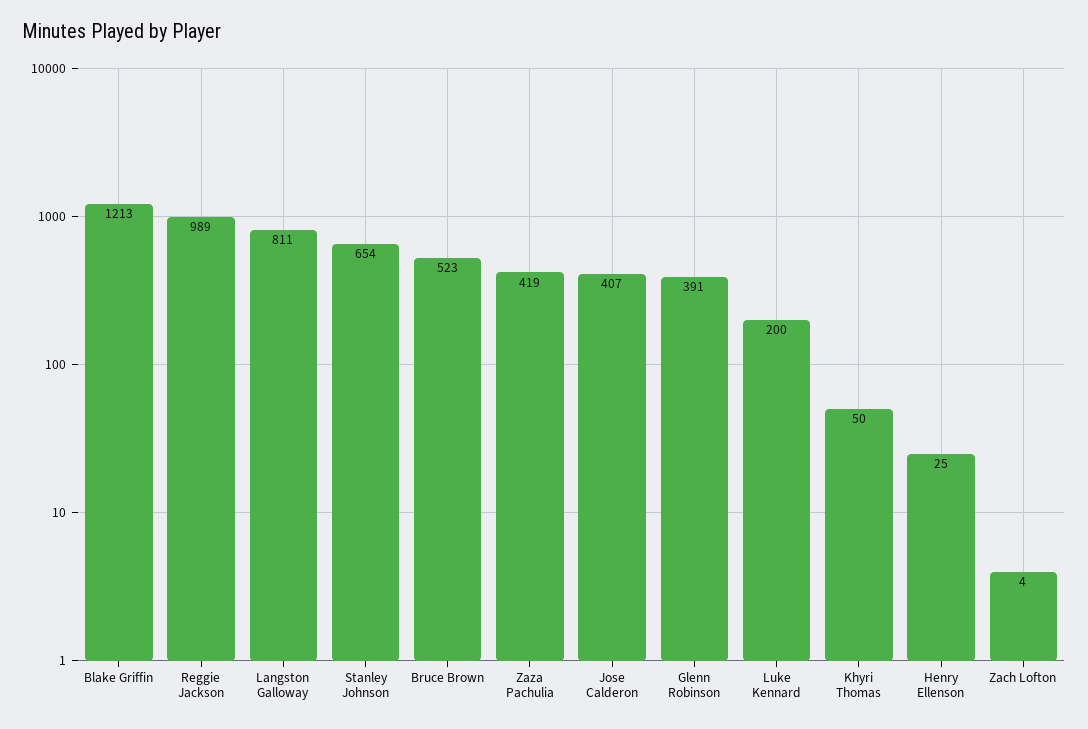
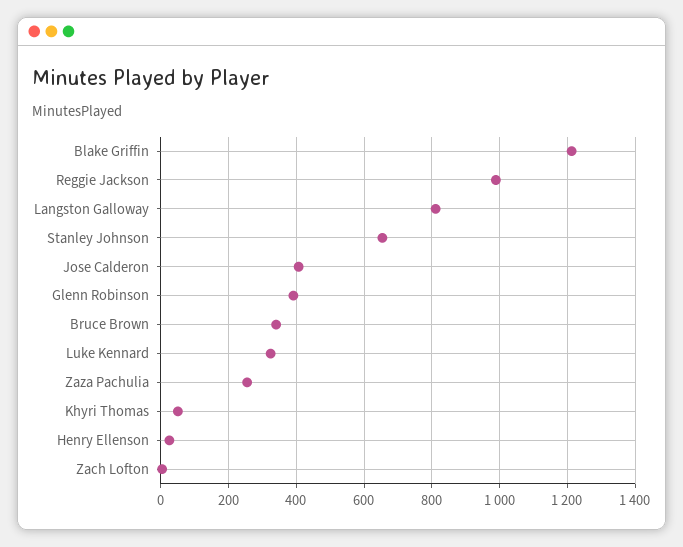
Bruce Brown: 523 -> 340
Zaza Pachulia: 419 -> 260
Luke Kennard: 200 -> 320

